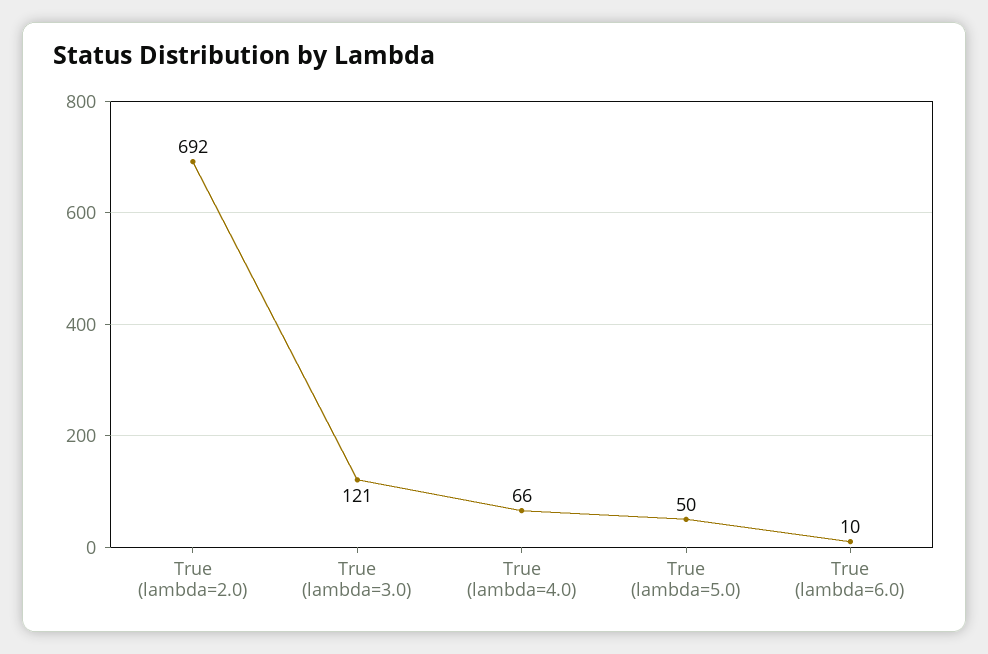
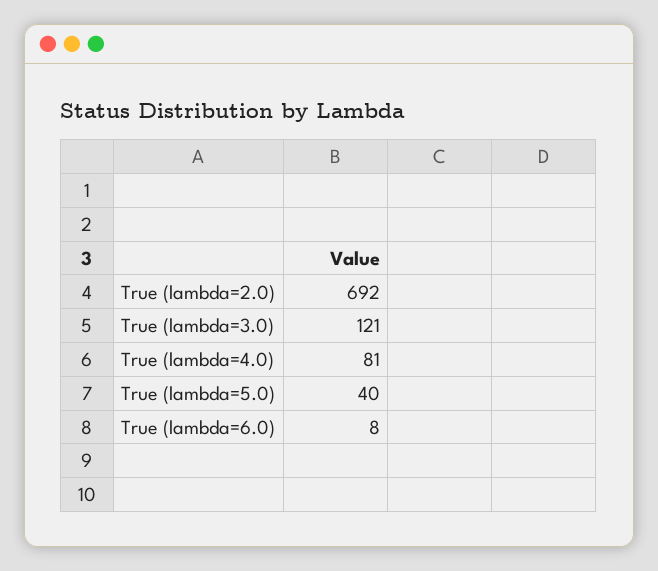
True (lambda=4.0): 66 -> 81
True (lambda=5.0): 50 -> 40
True (lambda=6.0): 10 -> 8

